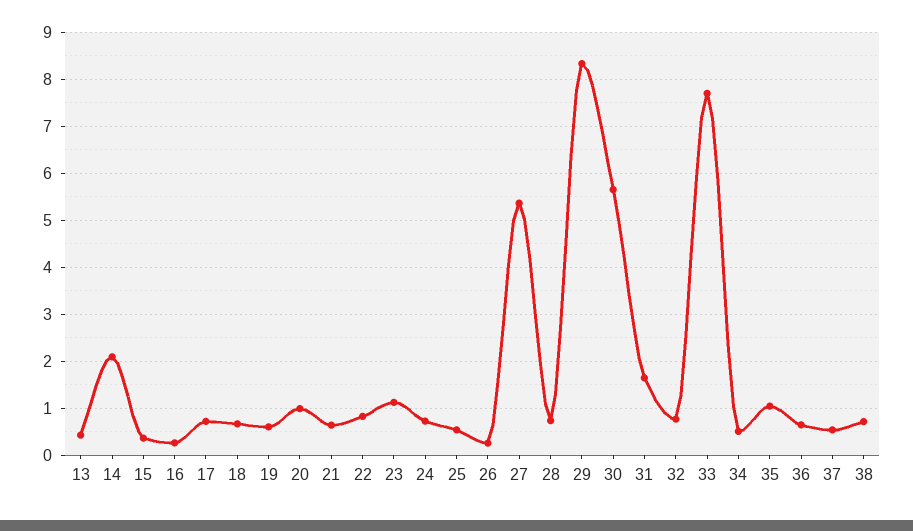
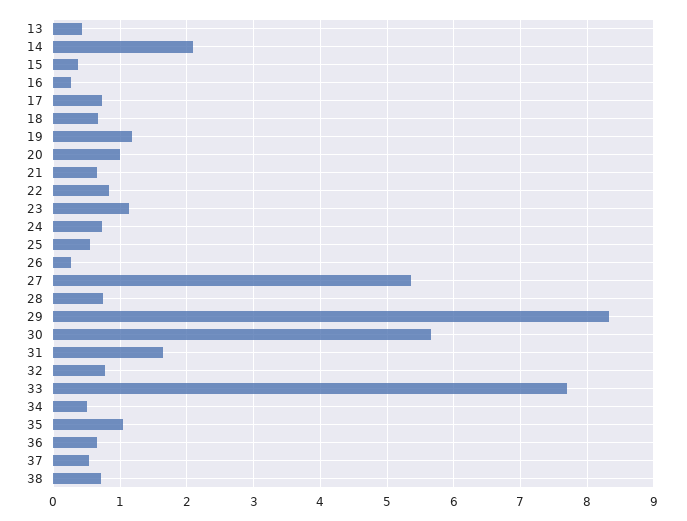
19: 0.6 -> 1.2

